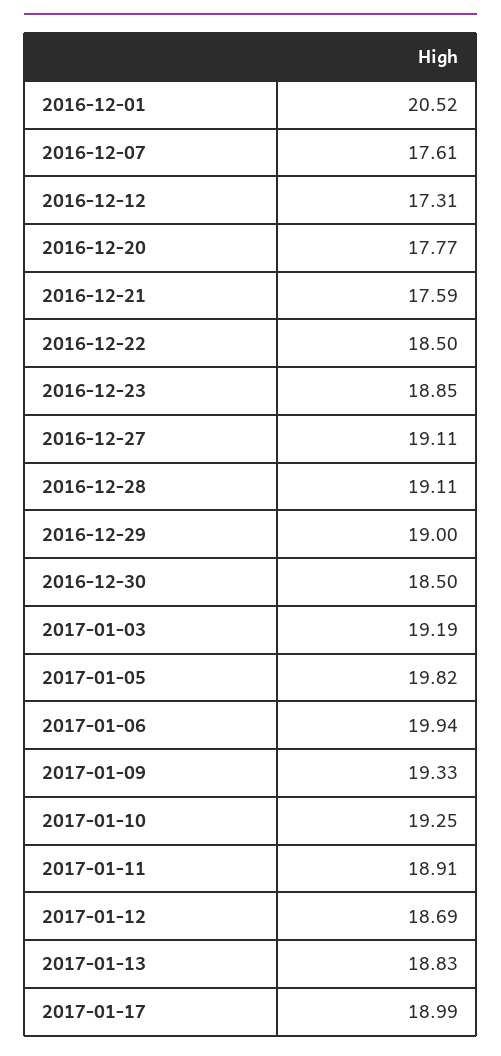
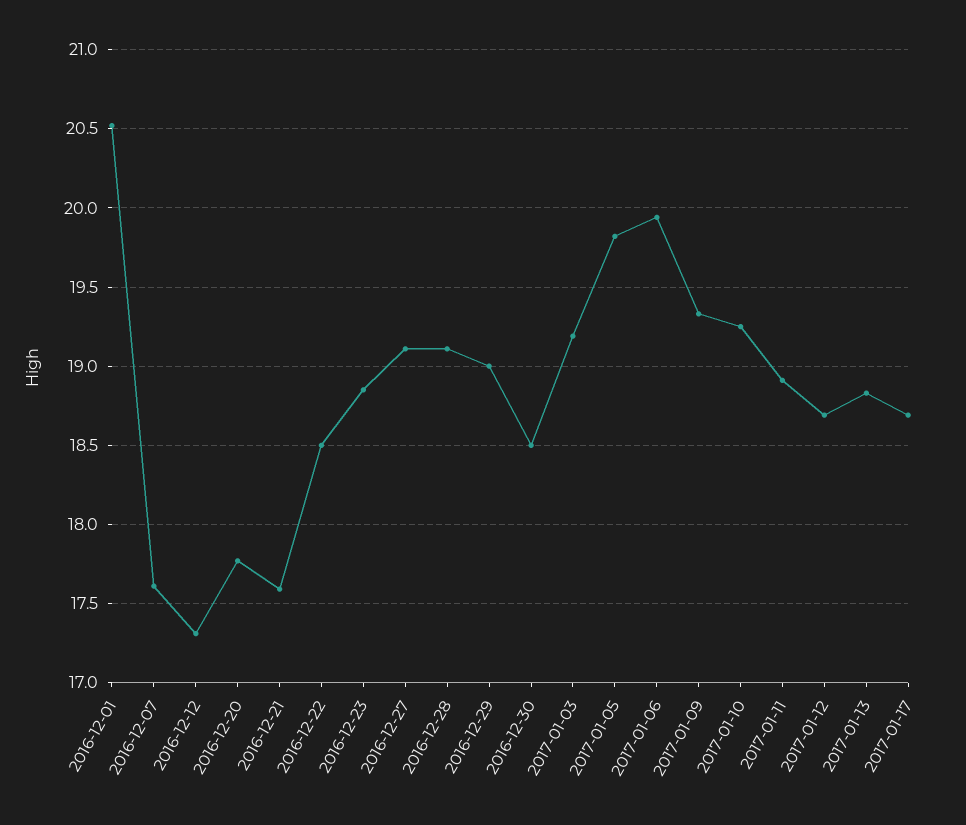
2017-01-17: 18.99 -> 18.7

